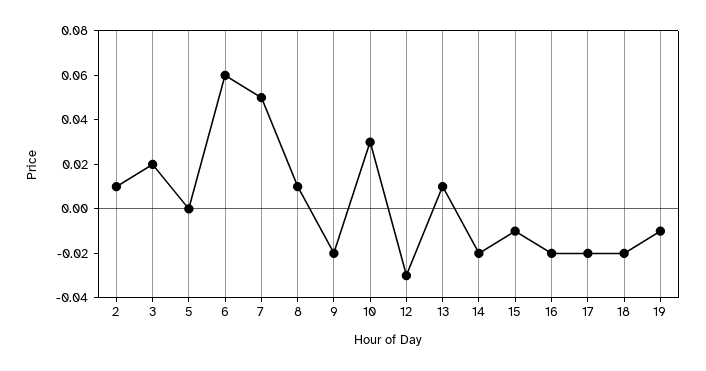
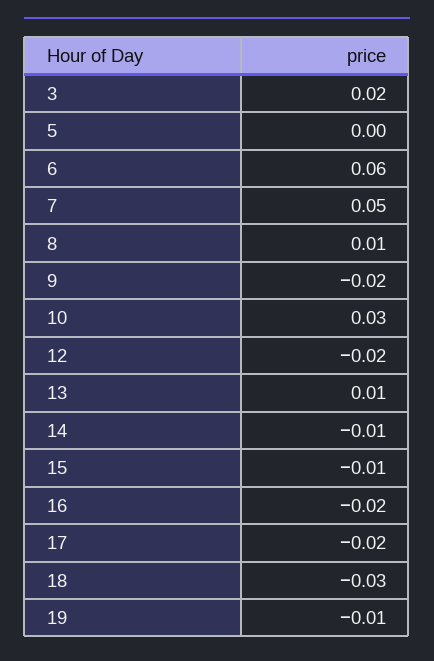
2: 0.01 -> none
12: -0.03 -> -0.02
14: -0.02 -> -0.01
18: -0.02 -> -0.03

